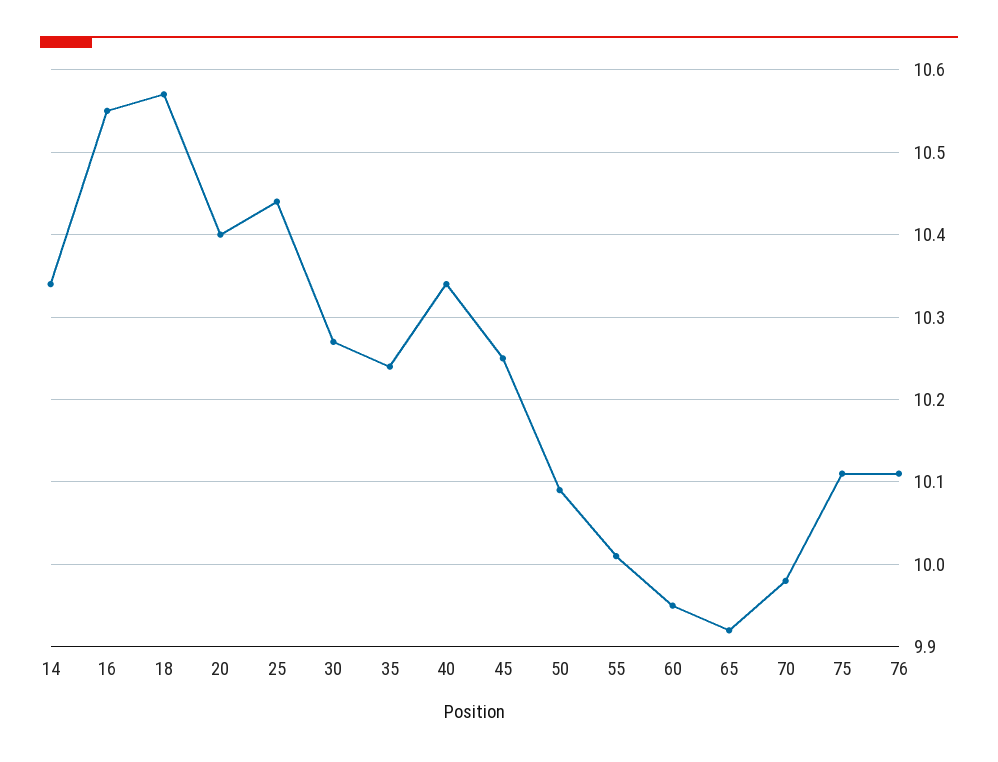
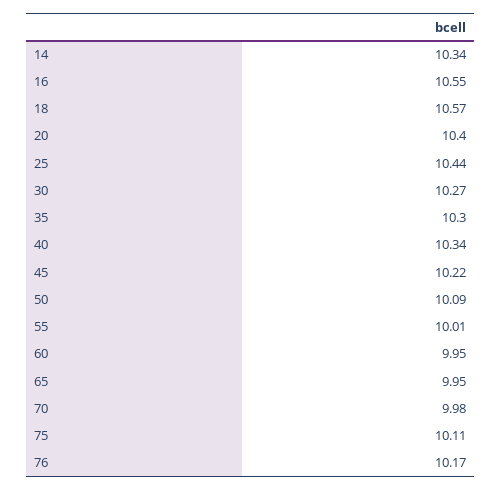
35: 10.24 -> 10.3
45: 10.25 -> 10.22
65: 9.92 -> 9.95
76: 10.11 -> 10.17

